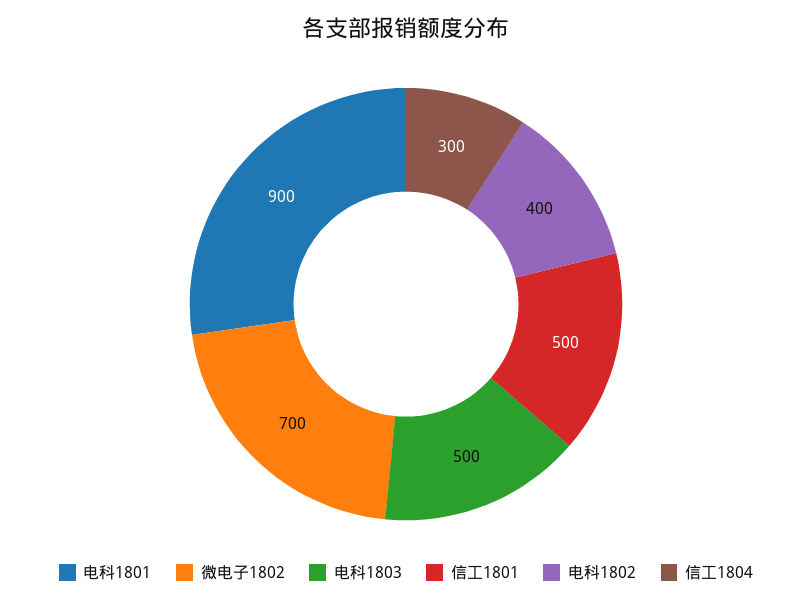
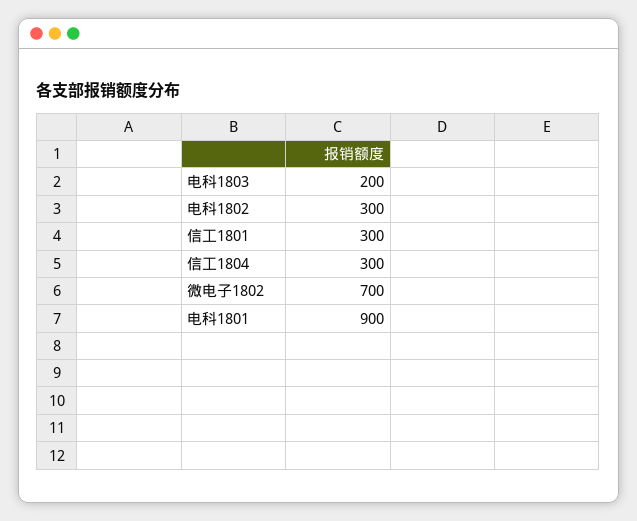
电科1803: 500 -> 200
信工1801: 500 -> 300
电科1802: 400 -> 300

